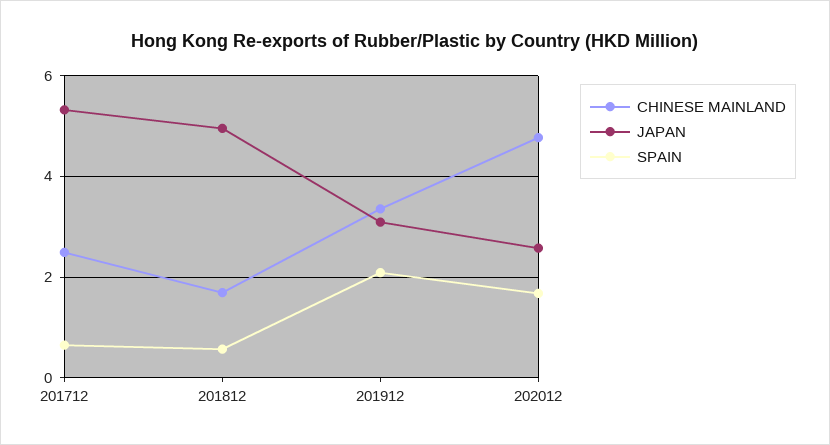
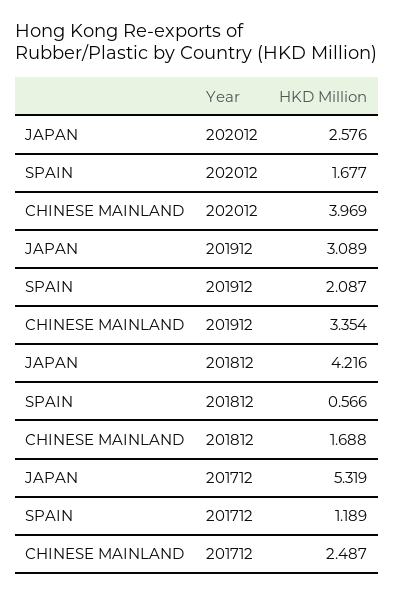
SPAIN, 201712: 0.6 -> 1.189
JAPAN, 201812: 5 -> 4.216
CHINESE MAINLAND, 202012: 4.8 -> 3.969

